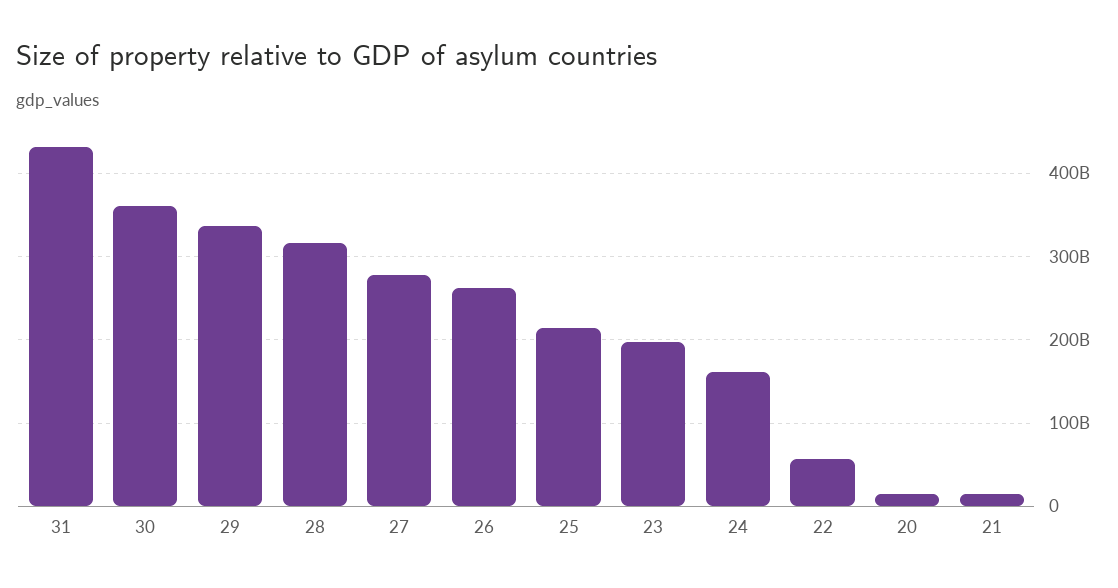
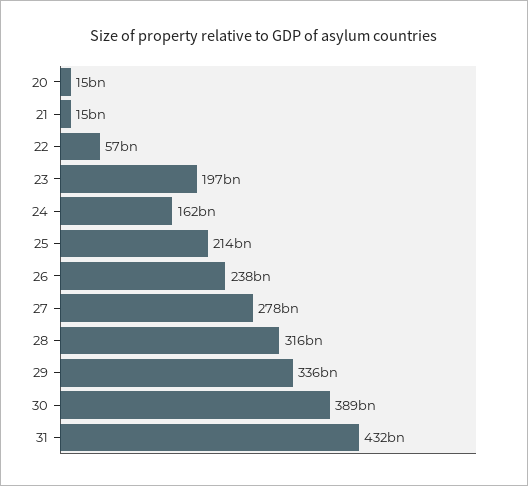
30: 360000000000 -> 389000000000
26: 260000000000 -> 238000000000

